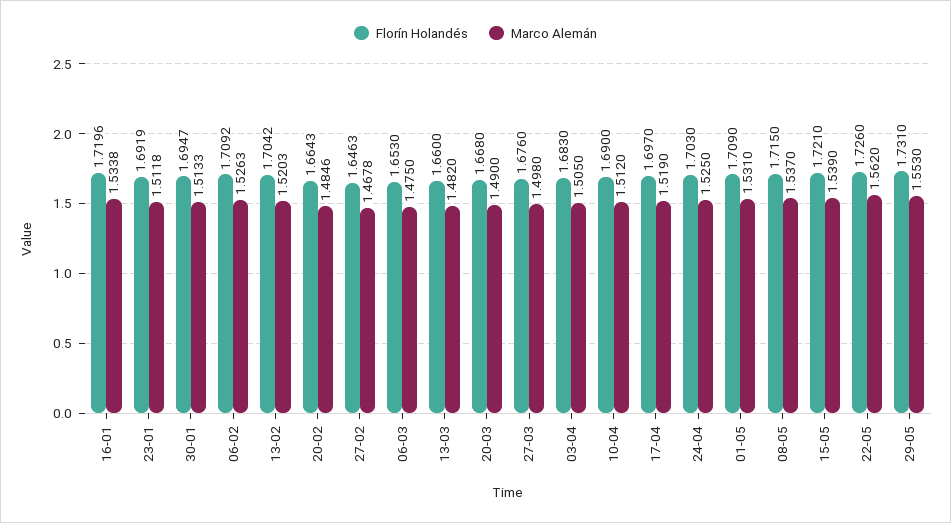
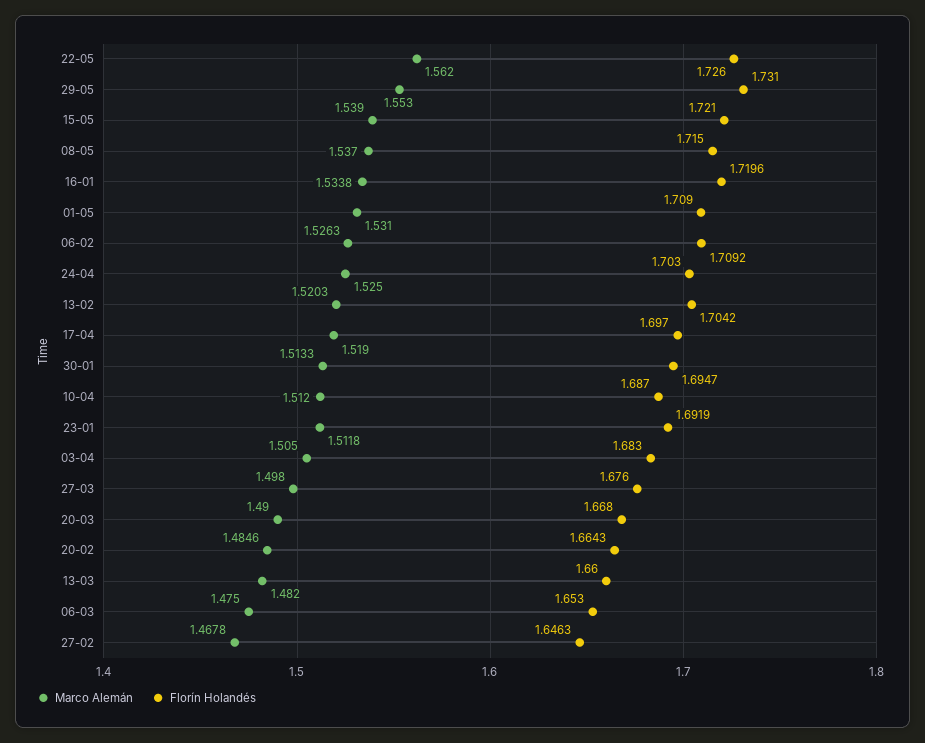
Florín Holandés, 10-04: 1.69 -> 1.687

